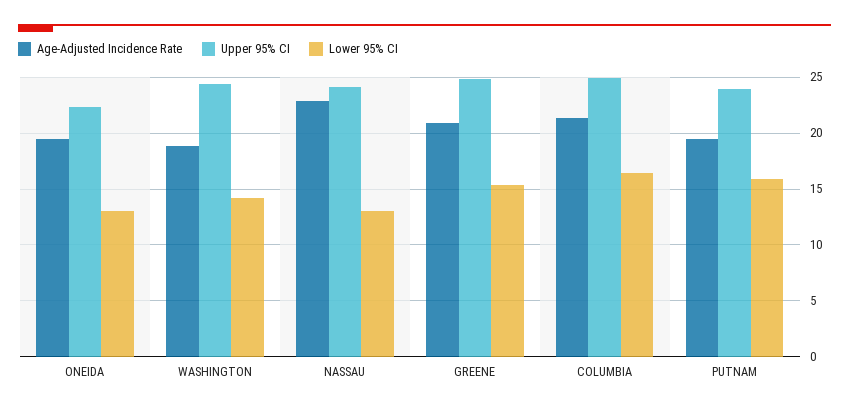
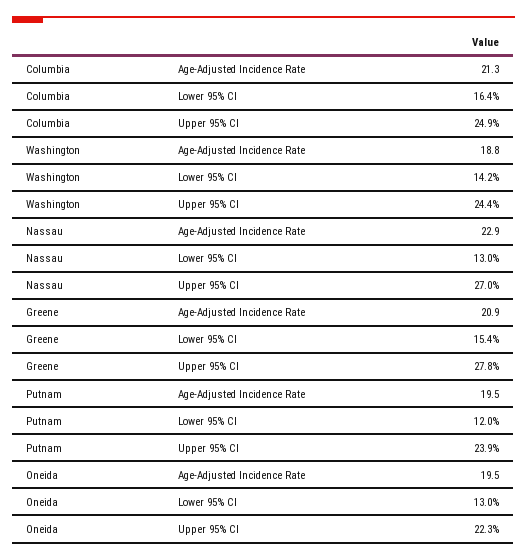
Upper 95% CI, NASSAU: 24 -> 27
Upper 95% CI, GREENE: 25 -> 27.8
Lower 95% CI, PUTNAM: 16 -> 12

